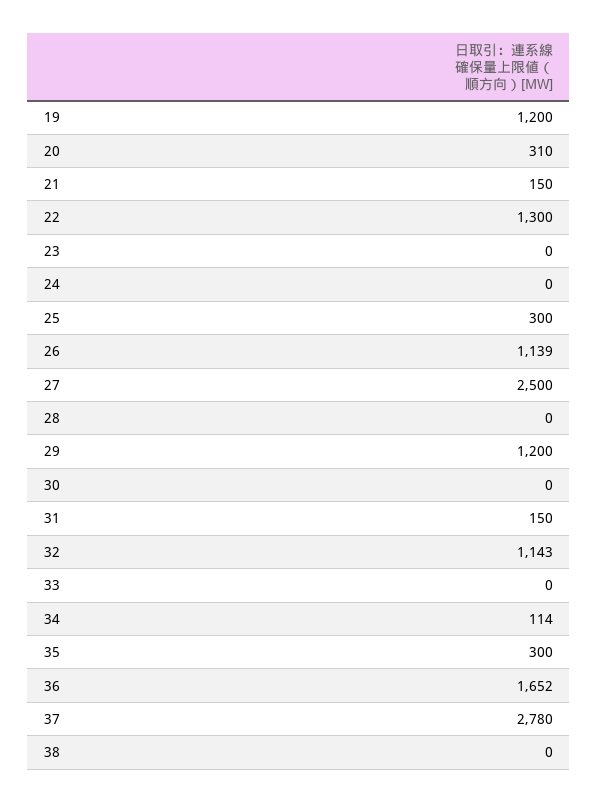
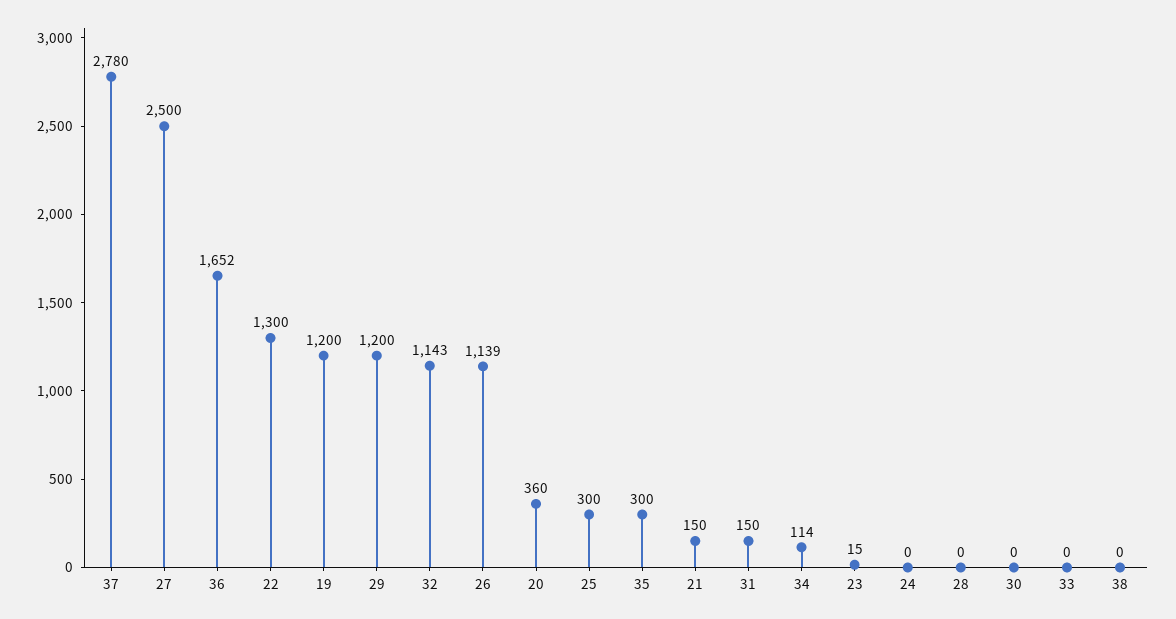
20: 310 -> 360
23: 0 -> 15

